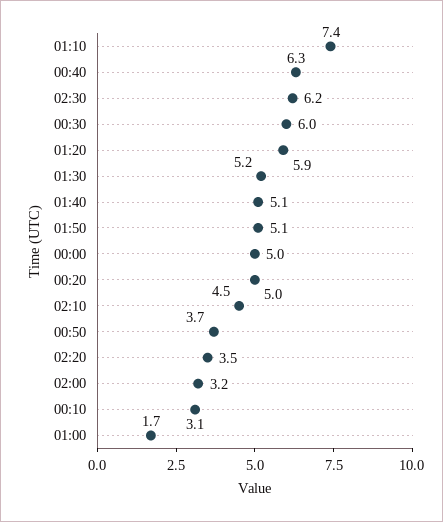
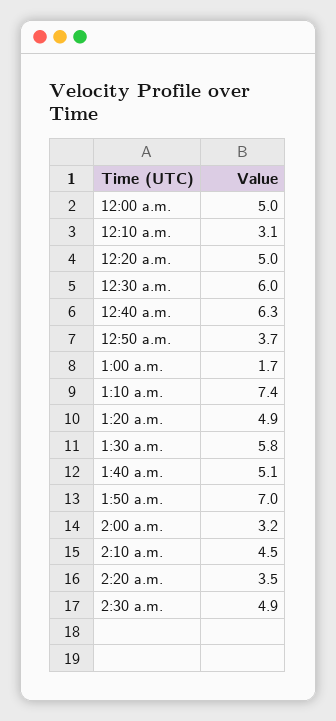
02:30: 6.2 -> 4.9
01:20: 5.9 -> 4.9
01:30: 5.2 -> 5.8
01:50: 5.1 -> 7

